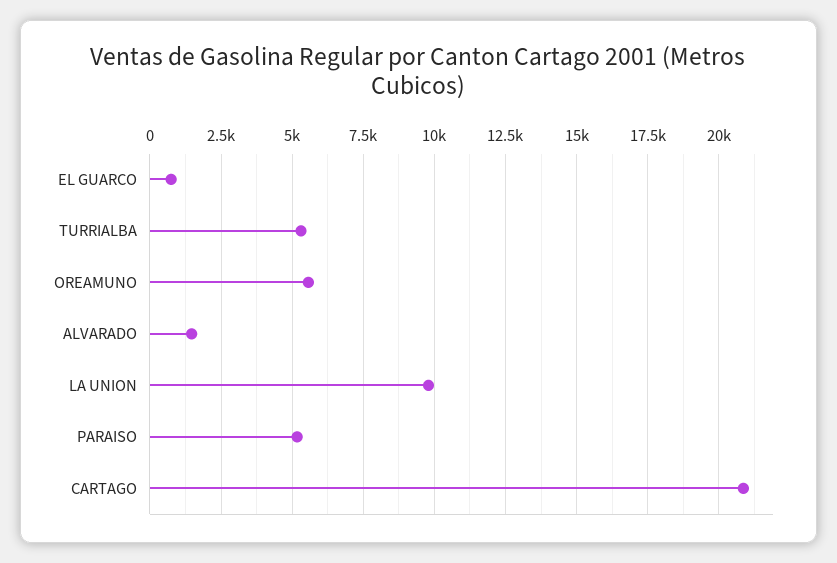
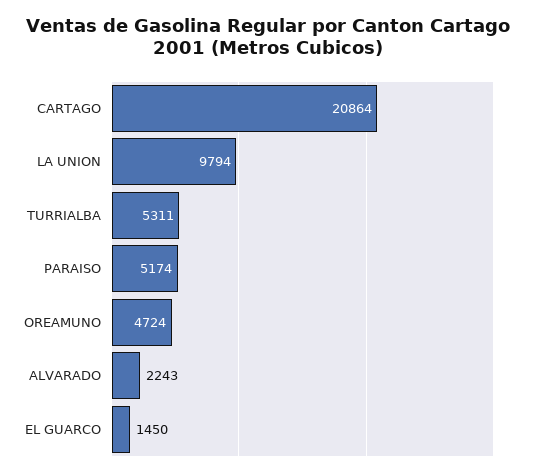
EL GUARCO: 750 -> 1450
OREAMUNO: 5500 -> 4724
ALVARADO: 1500 -> 2243

